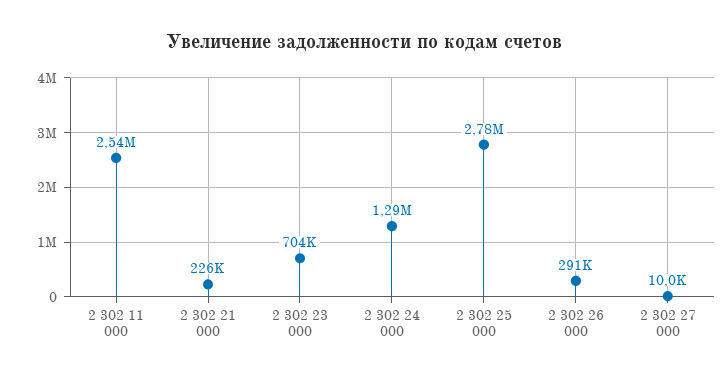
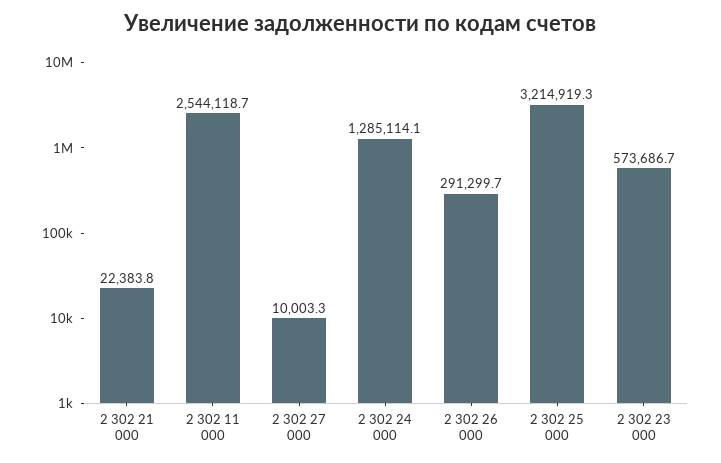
2 302 21 000: 226000 -> 22383.8
2 302 23 000: 704000 -> 573686.7
2 302 25 000: 2780000 -> 3214919.3

